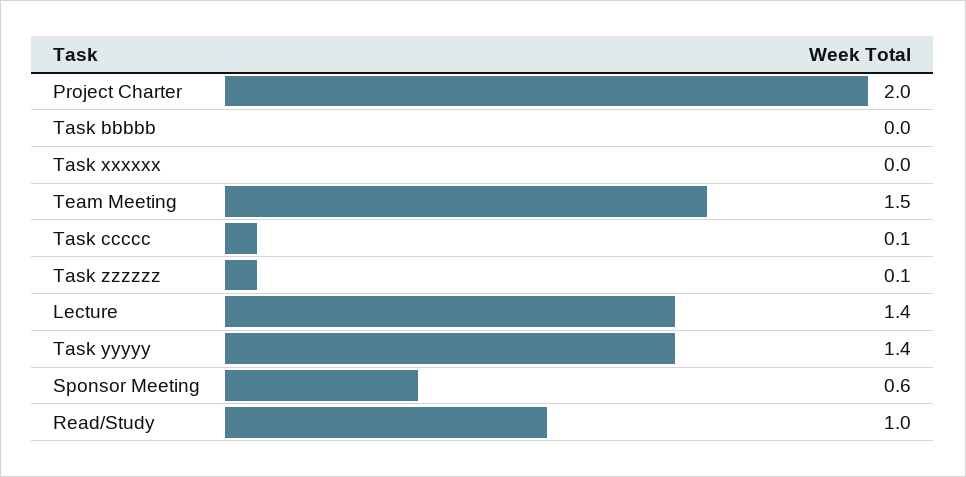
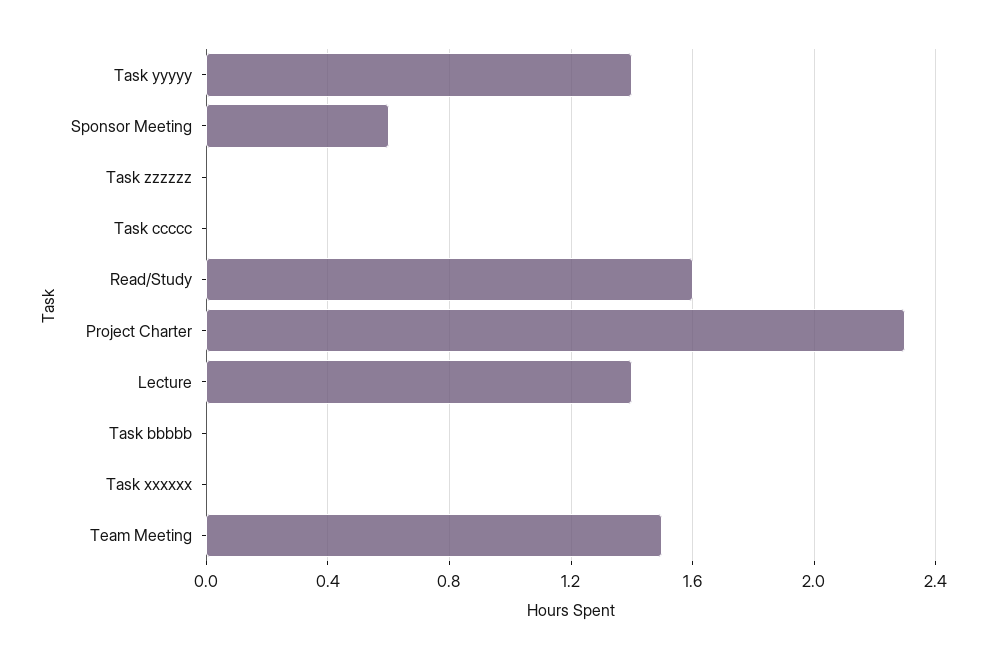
Project Charter: 2 -> 2.3
Task ccccc: 0.1 -> 0
Task zzzzzz: 0.1 -> 0
Read/Study: 1 -> 1.6

